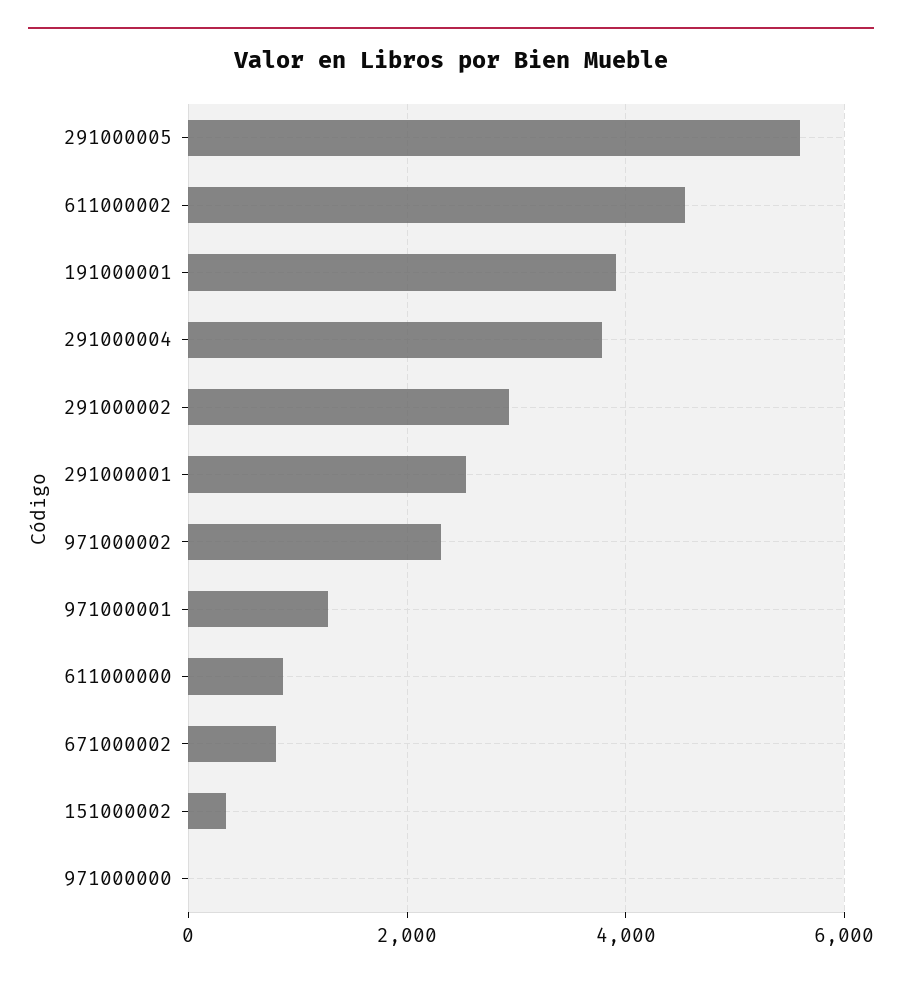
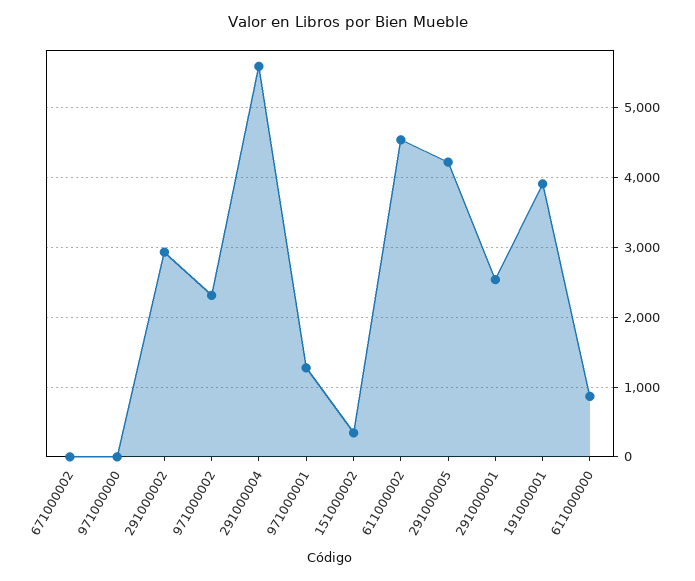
291000005: 5600 -> 4200
291000004: 3800 -> 5600
671000002: 800 -> 0

